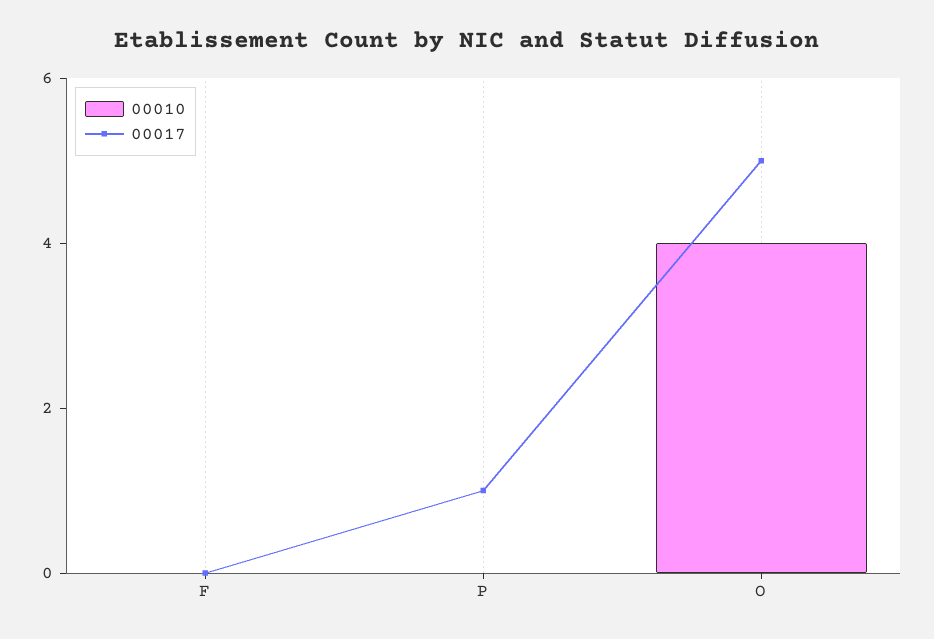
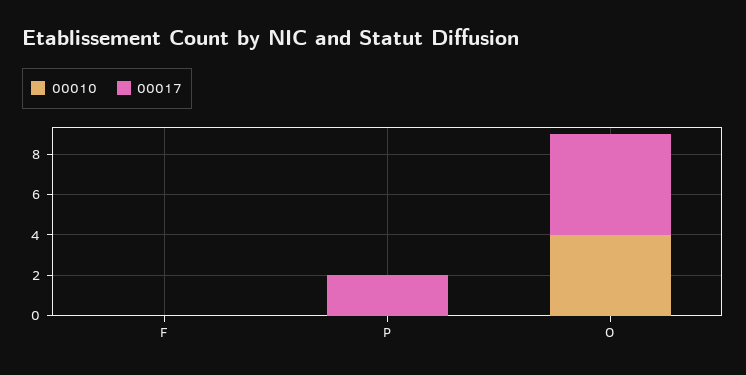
00017, P: 1 -> 2

